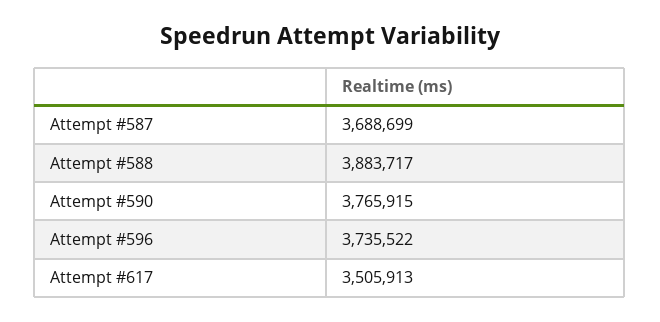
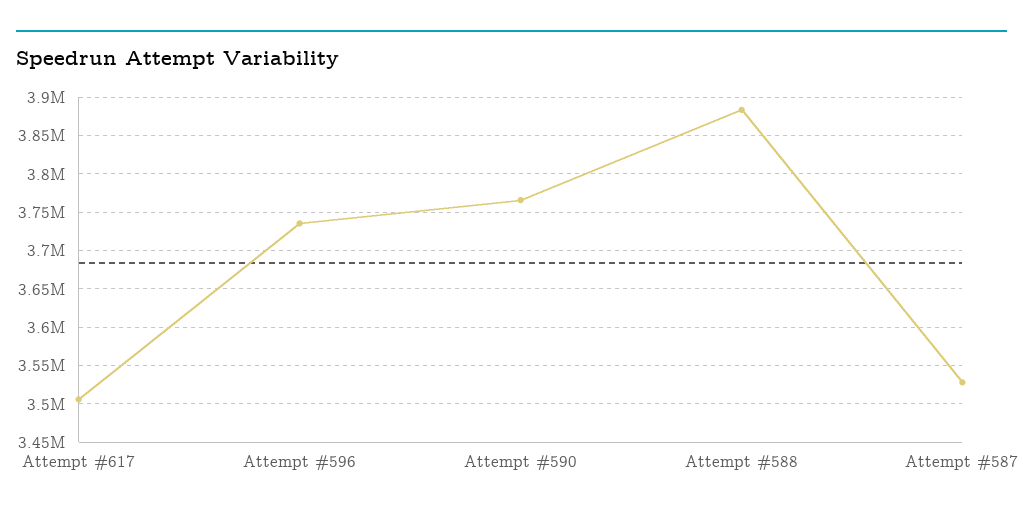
Attempt #587: 3688699 -> 3530000

